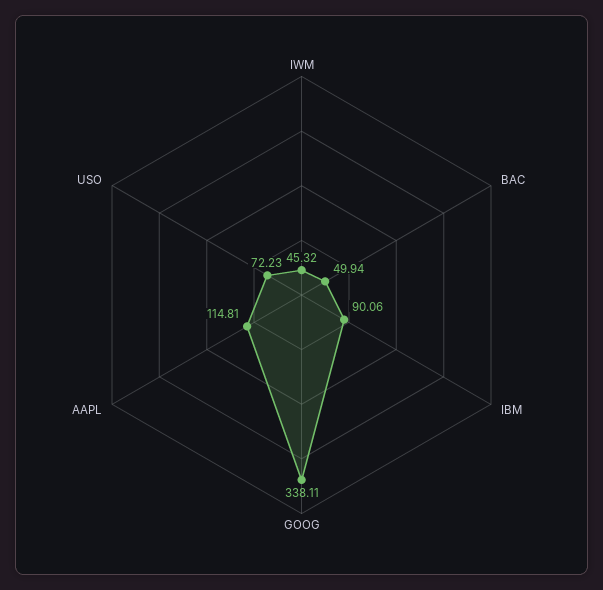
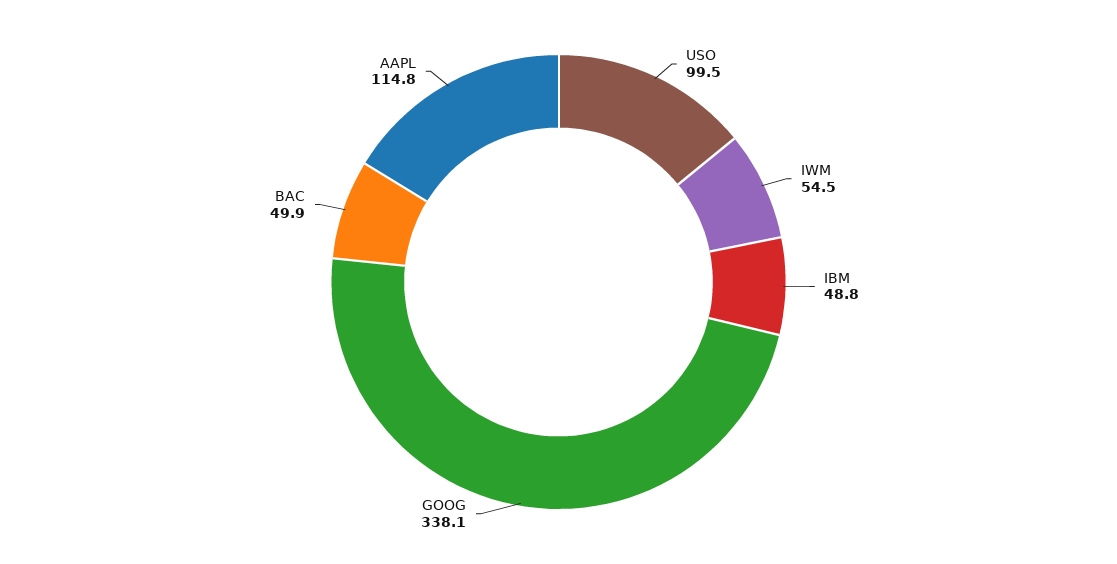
IWM: 45.32 -> 54.5
IBM: 90.06 -> 48.8
USO: 72.23 -> 99.5

